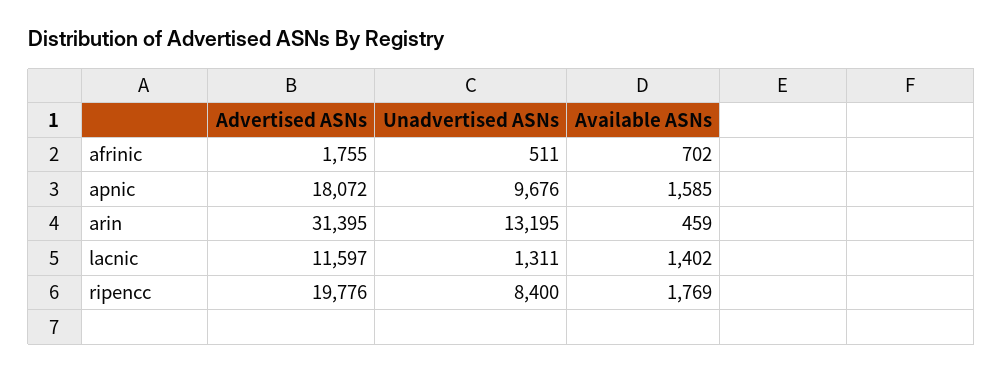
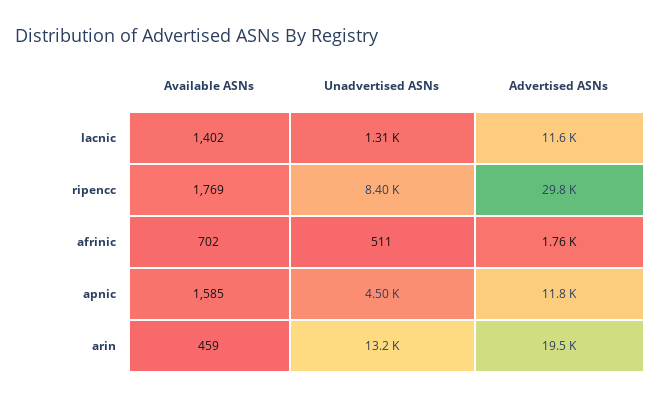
Advertised ASNs, apnic: 18072 -> 11800
Unadvertised ASNs, apnic: 9676 -> 4500
Advertised ASNs, arin: 31395 -> 19500
Advertised ASNs, ripencc: 19776 -> 29800

